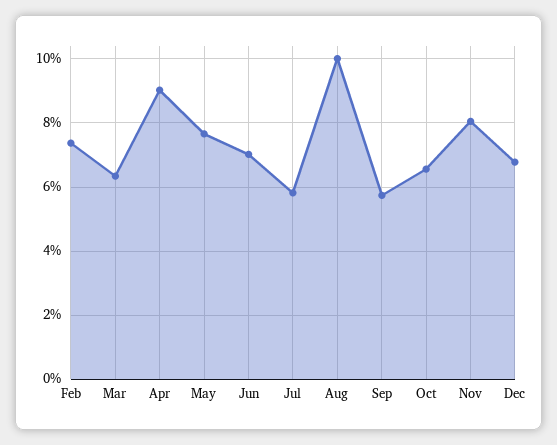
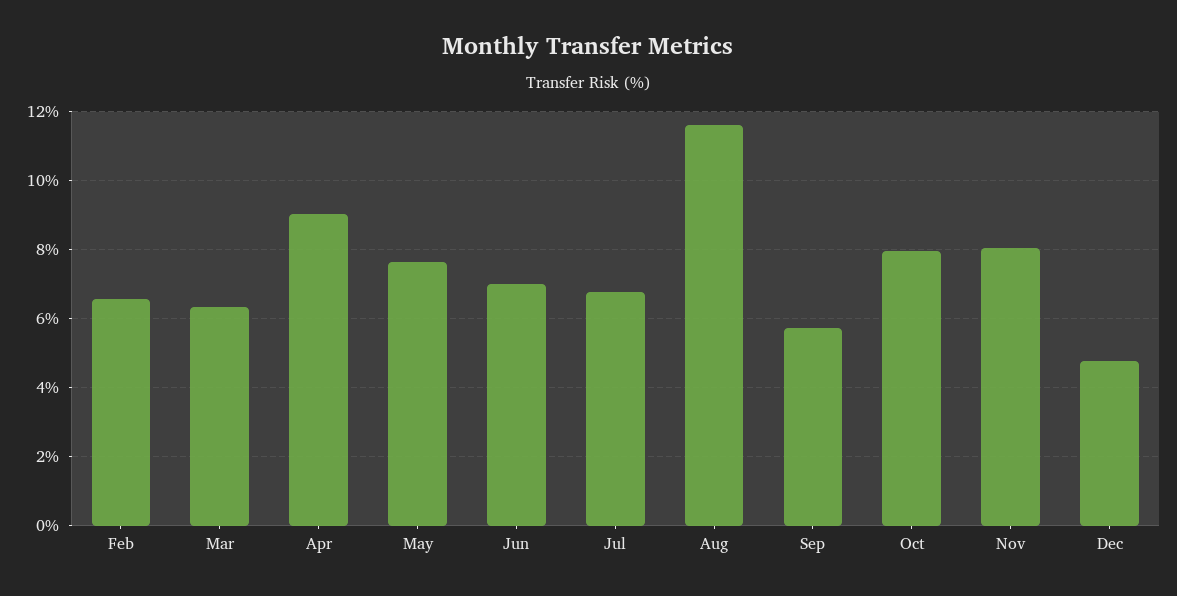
Feb: 7.4 -> 6.6
Jul: 5.8 -> 6.8
Aug: 10 -> 11.6
Oct: 6.6 -> 8
Dec: 6.8 -> 4.8

